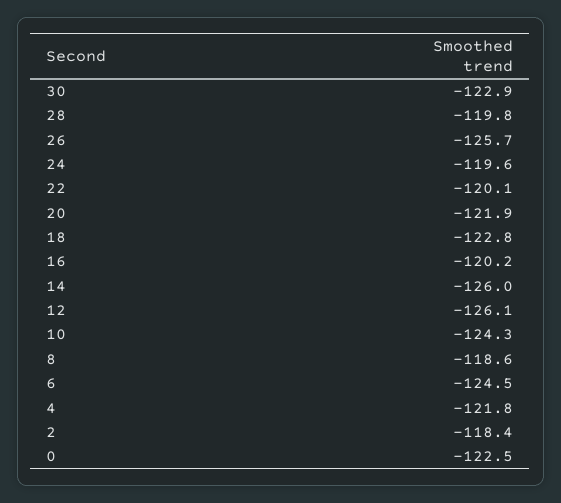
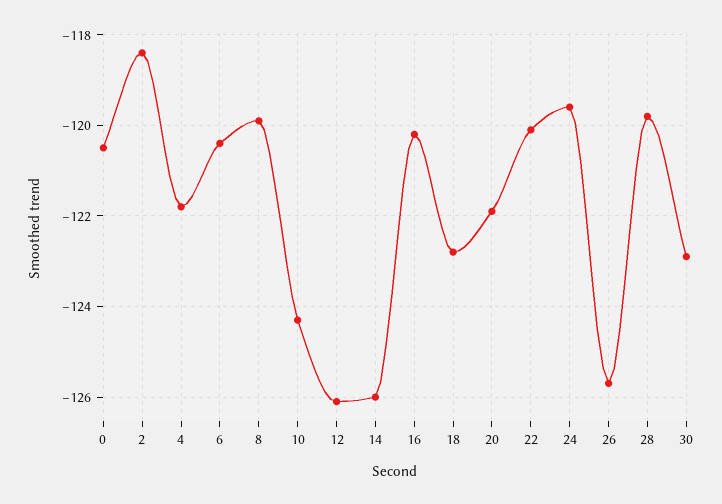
8: -118.6 -> -120
6: -124.5 -> -120.5
0: -122.5 -> -120.5

